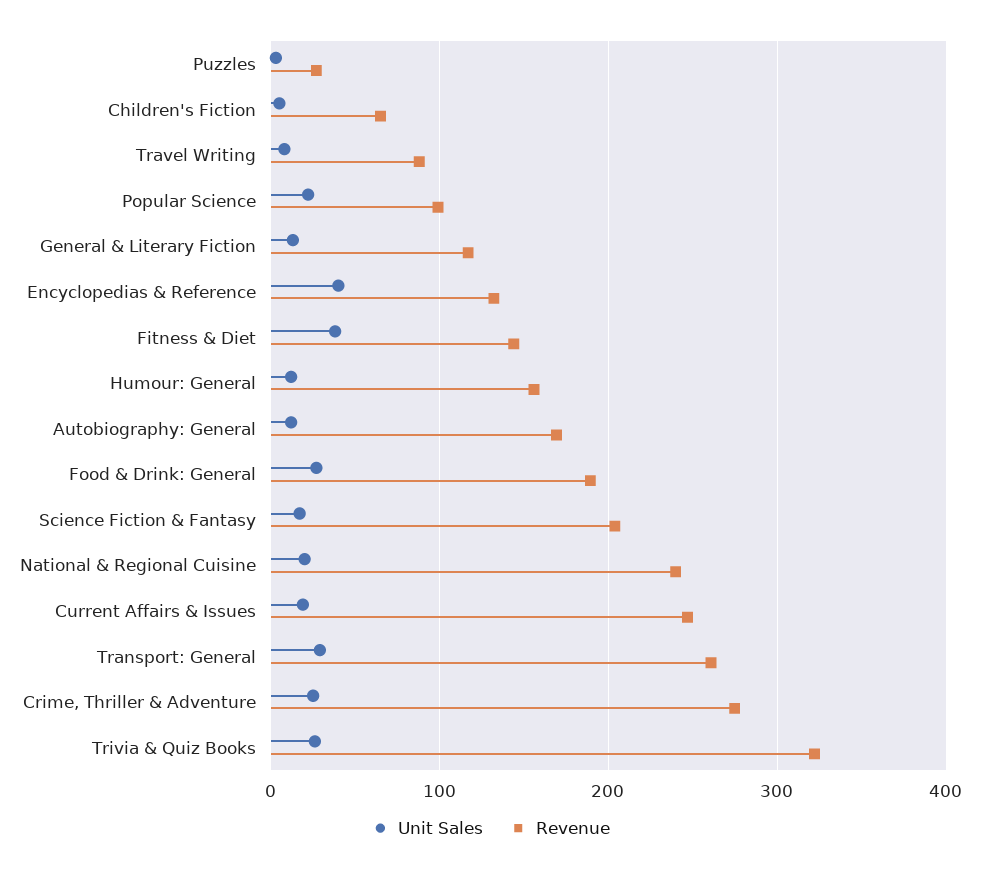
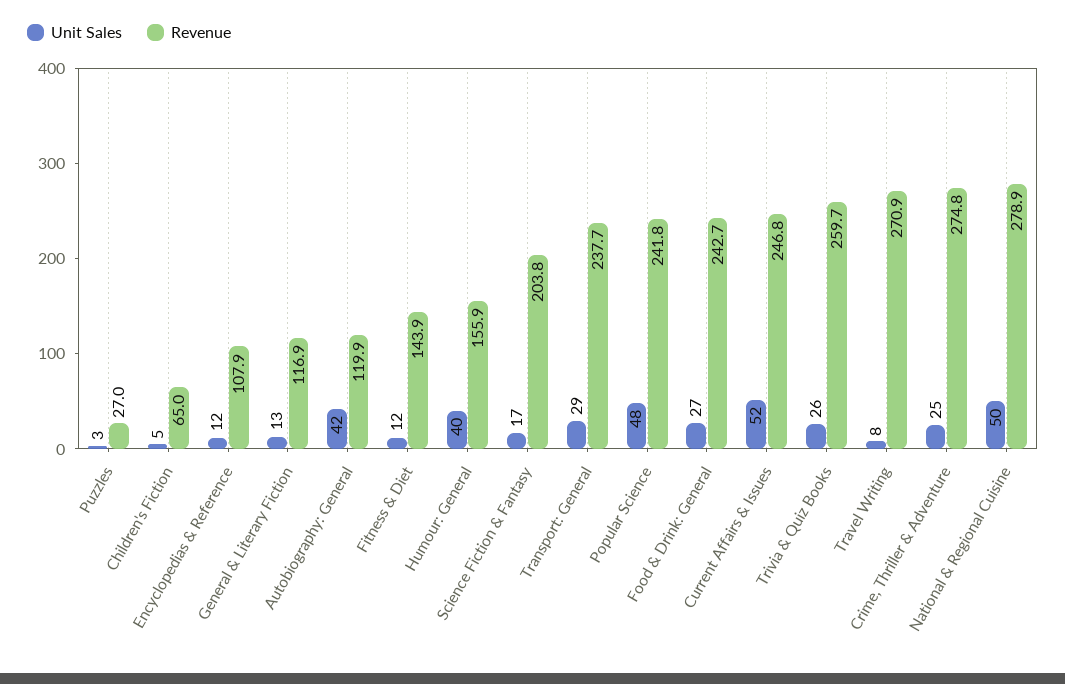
Revenue, Travel Writing: 90 -> 270.9
Unit Sales, Popular Science: 20 -> 48
Revenue, Popular Science: 100 -> 241.8
Unit Sales, Encyclopedias & Reference: 40 -> 12
Revenue, Encyclopedias & Reference: 130 -> 107.9
Unit Sales, Fitness & Diet: 40 -> 12
Unit Sales, Humour: General: 10 -> 40
Unit Sales, Autobiography: General: 10 -> 42
Revenue, Autobiography: General: 170 -> 119.9
Revenue, Food & Drink: General: 190 -> 242.7
Unit Sales, National & Regional Cuisine: 20 -> 50
Revenue, National & Regional Cuisine: 240 -> 278.9
Unit Sales, Current Affairs & Issues: 20 -> 52
Revenue, Transport: General: 260 -> 237.7
Revenue, Trivia & Quiz Books: 320 -> 259.7

